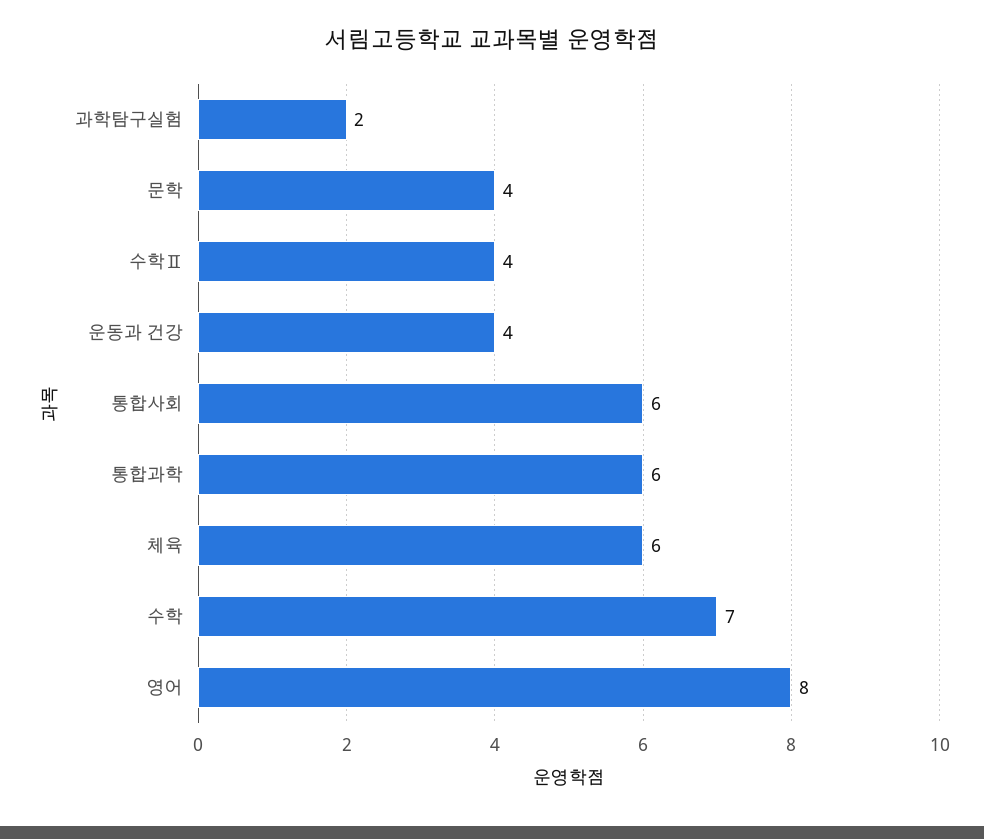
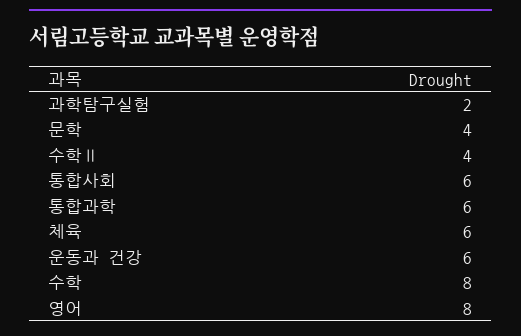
운동과 건강: 4 -> 6
수학: 7 -> 8

